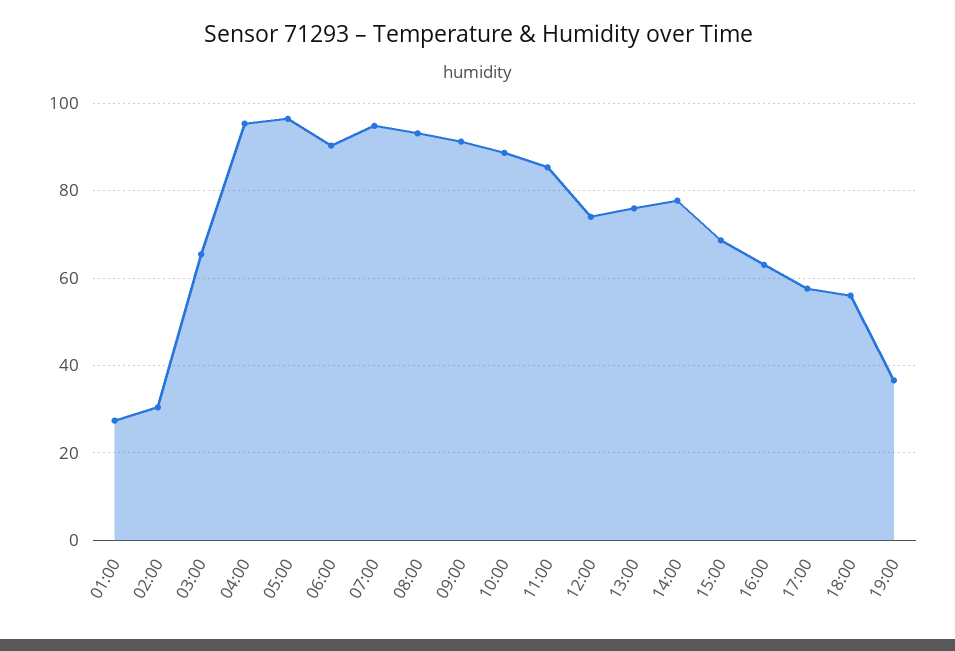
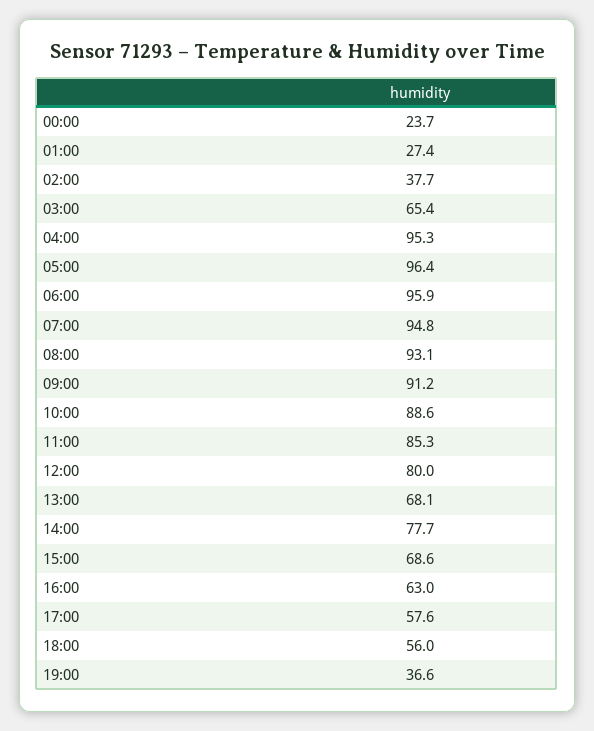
02:00: 30 -> 37.7
06:00: 90 -> 95.9
12:00: 74 -> 80
13:00: 76 -> 68.1
00:00: none -> 23.7

